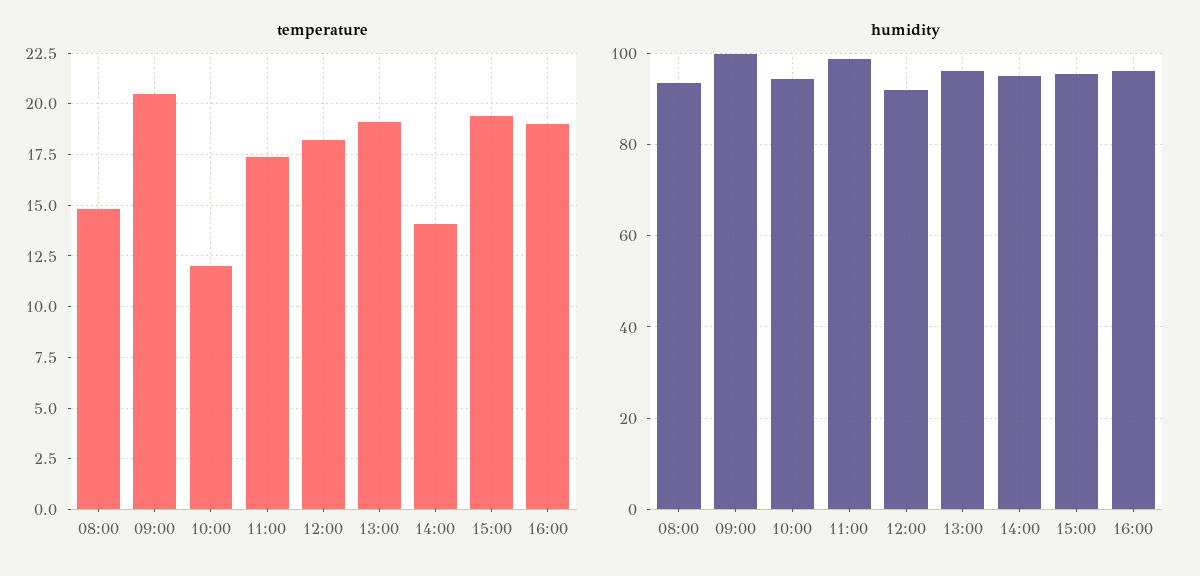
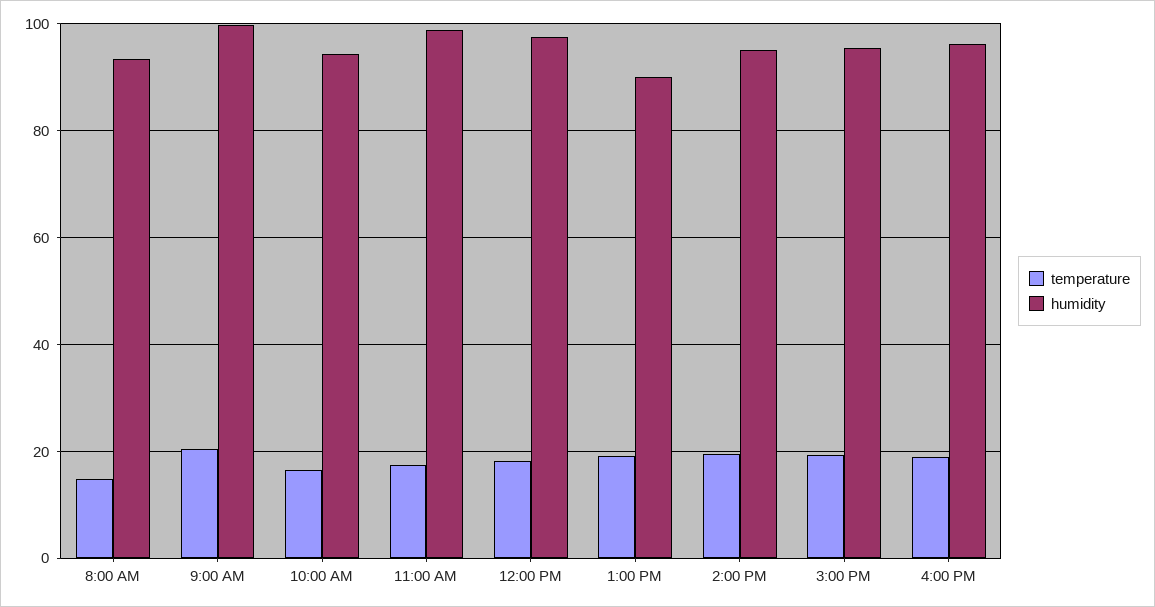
temperature, 10:00: 12 -> 16
temperature, 14:00: 14 -> 20
humidity, 12:00: 92 -> 98
humidity, 13:00: 96 -> 90

